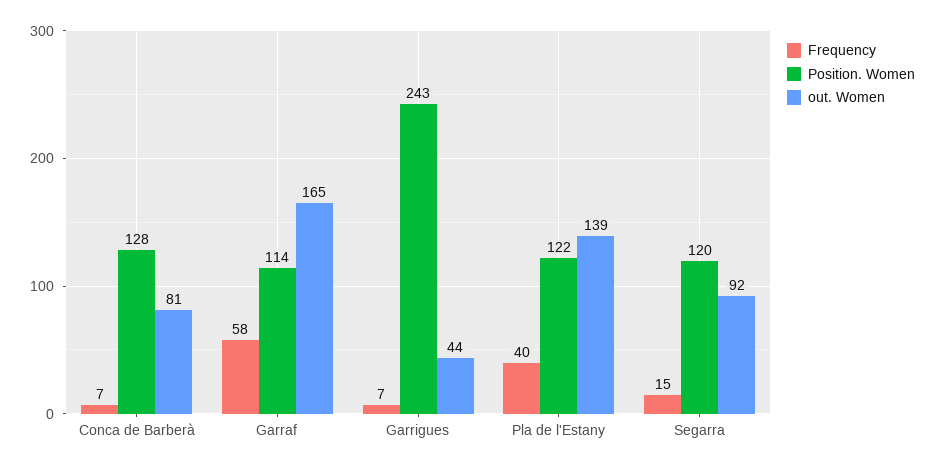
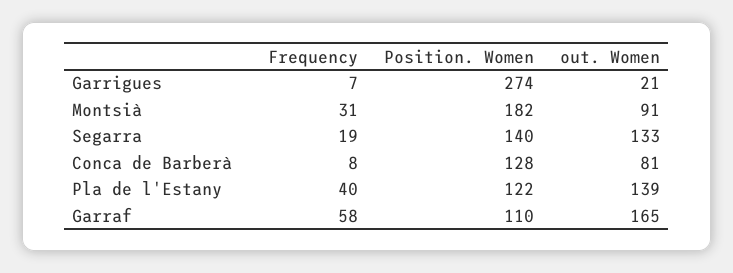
Frequency, Conca de Barberà: 7 -> 8
Position. Women, Garraf: 114 -> 110
Position. Women, Garrigues: 243 -> 274
out. Women, Garrigues: 44 -> 21
Frequency, Segarra: 15 -> 19
Position. Women, Segarra: 120 -> 140
out. Women, Segarra: 92 -> 133
Frequency, Montsià: none -> 31
Position. Women, Montsià: none -> 182
out. Women, Montsià: none -> 91

